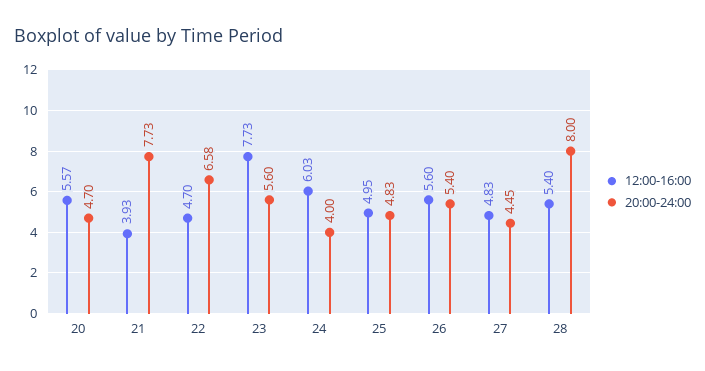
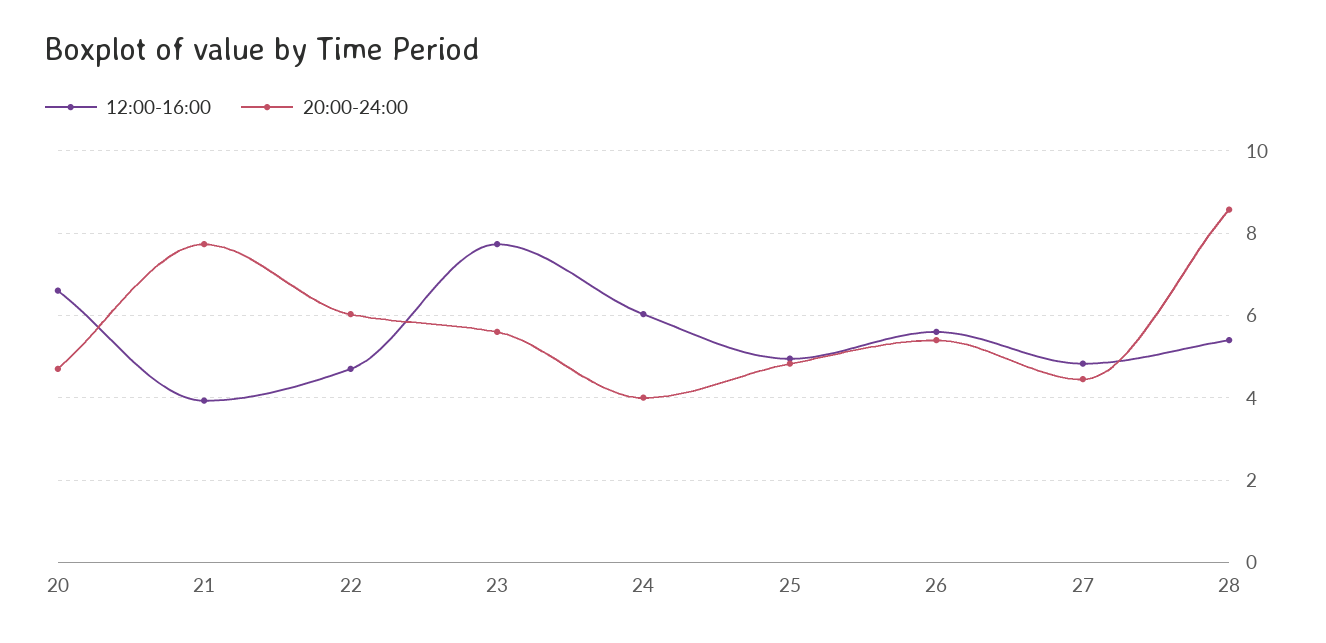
12:00-16:00, 20: 5.57 -> 6.6
20:00-24:00, 22: 6.58 -> 6
20:00-24:00, 28: 8 -> 8.6

